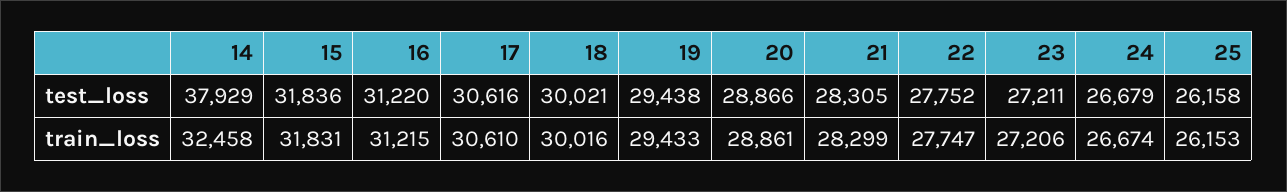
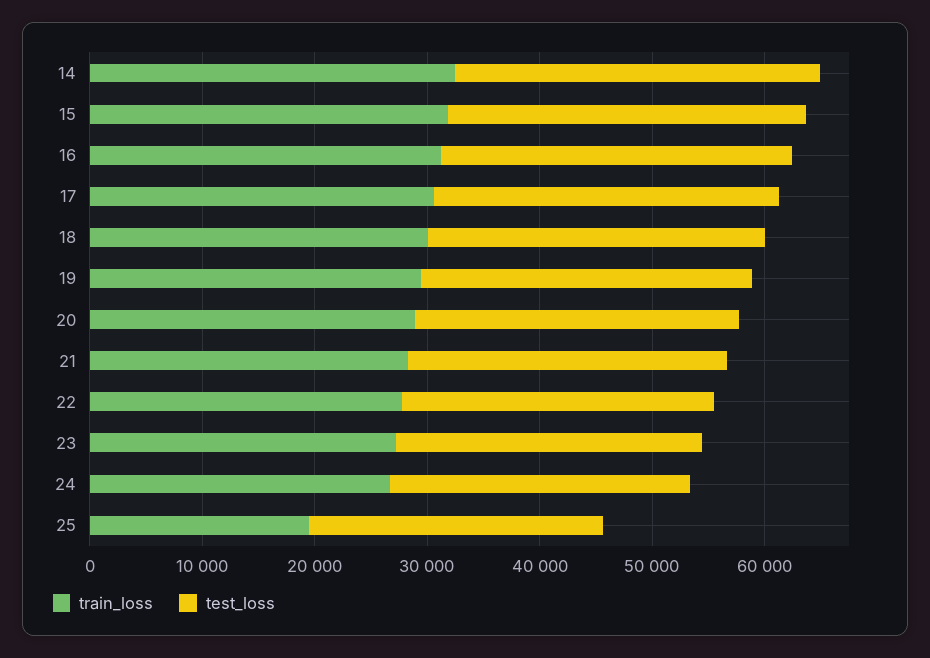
test_loss, 14: 37929 -> 32000
train_loss, 25: 26153 -> 20000

